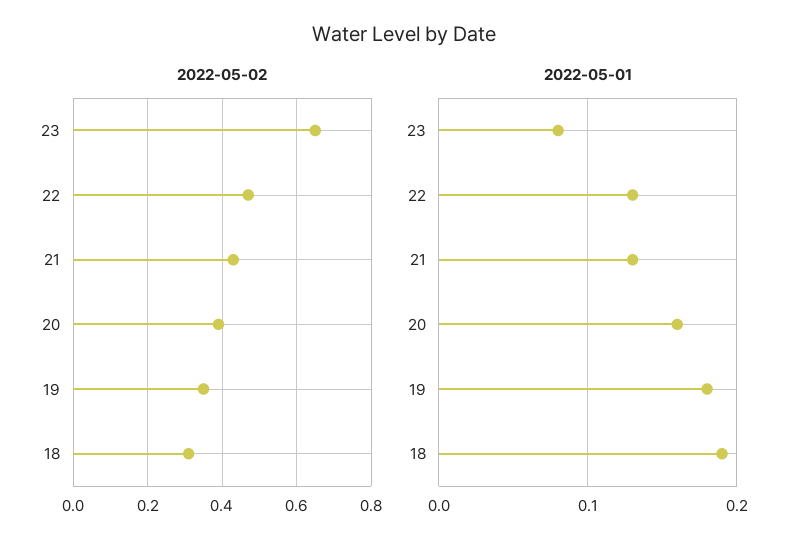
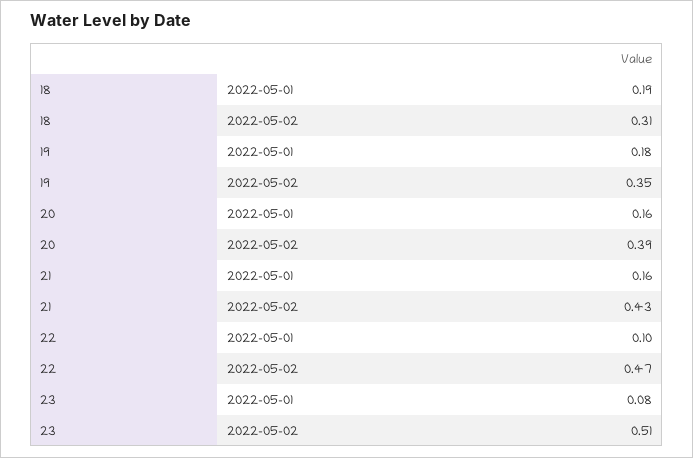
2022-05-02, 23: 0.65 -> 0.51
2022-05-01, 22: 0.13 -> 0.1
2022-05-01, 21: 0.13 -> 0.16

